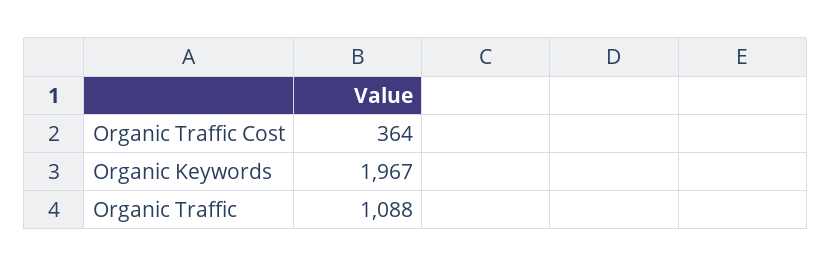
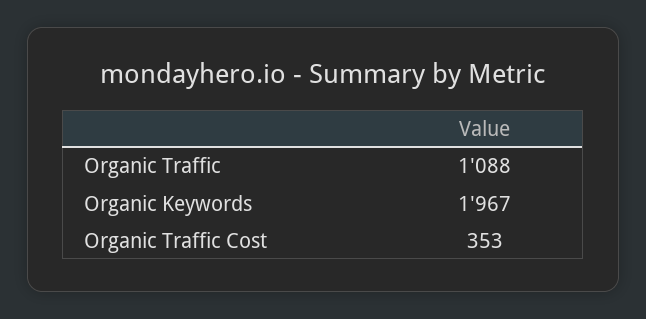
Organic Traffic Cost: 364 -> 353

